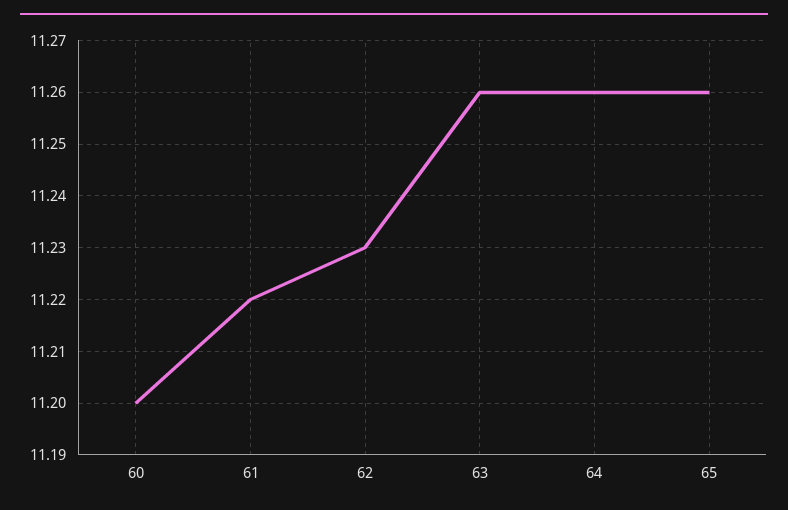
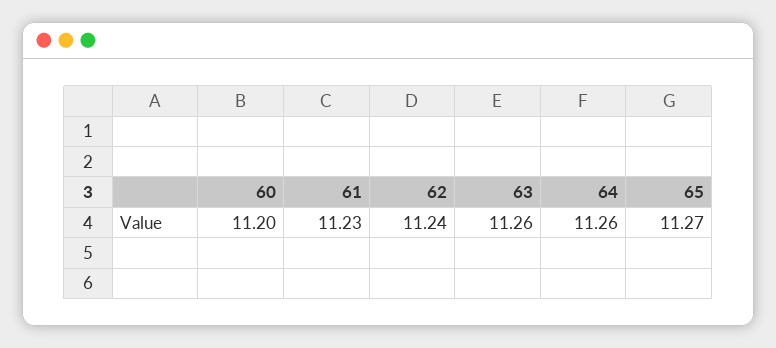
61: 11.22 -> 11.23
62: 11.23 -> 11.24
65: 11.26 -> 11.27

